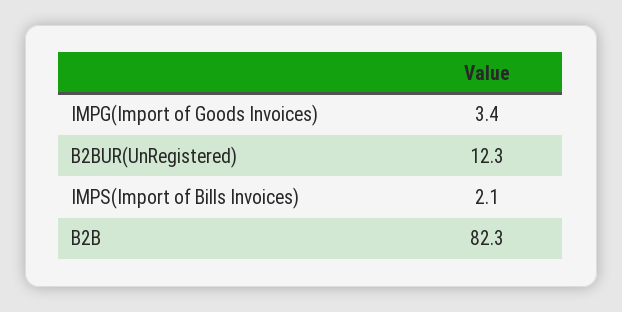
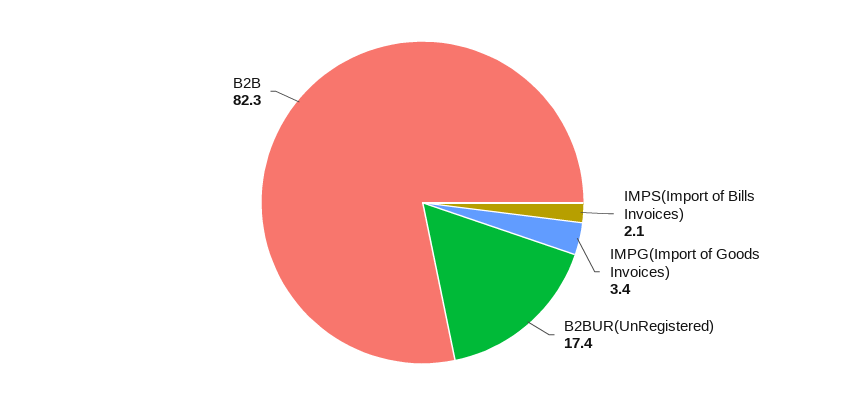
B2BUR(UnRegistered): 12.3 -> 17.4

